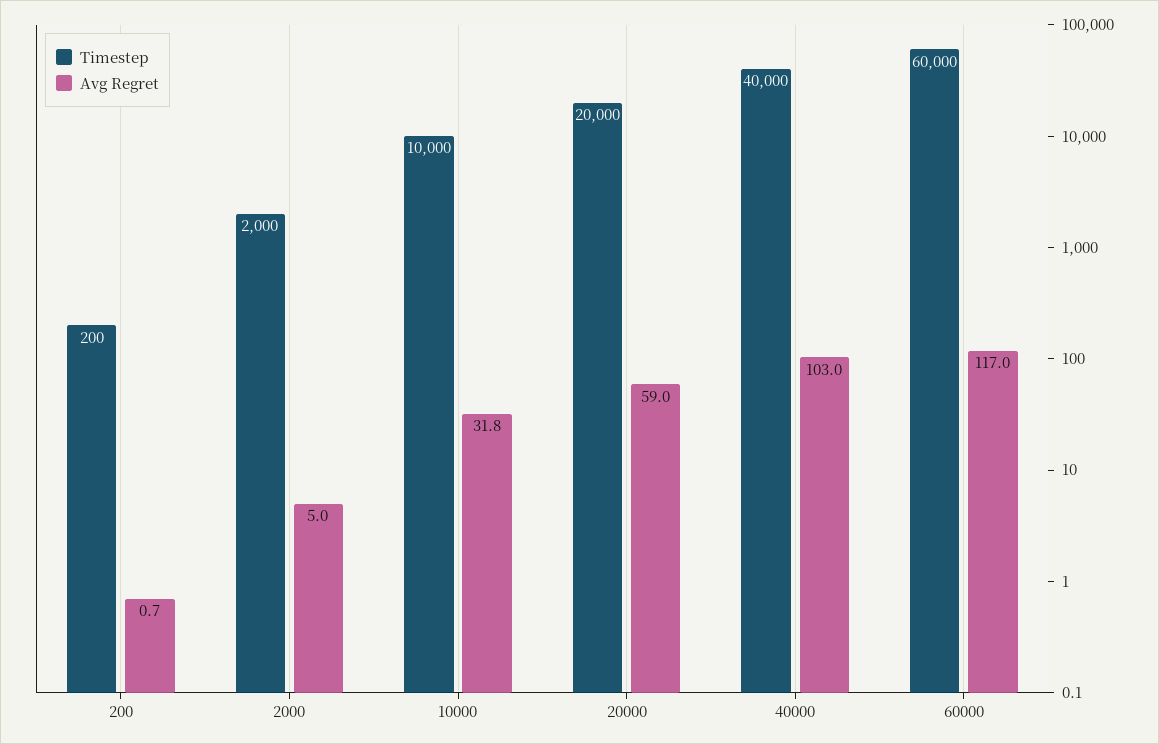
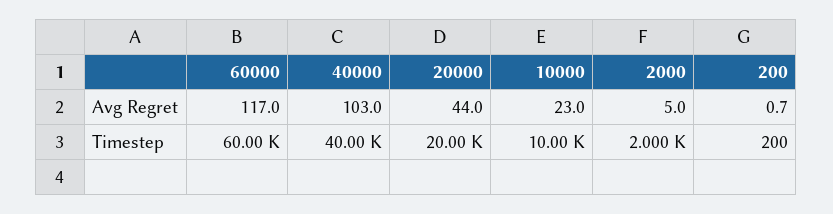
Avg Regret, 10000: 31.8 -> 23
Avg Regret, 20000: 59 -> 44

